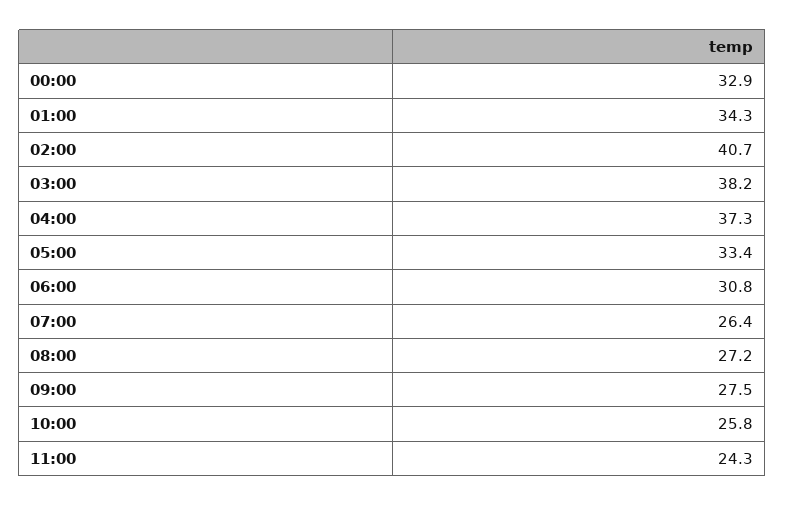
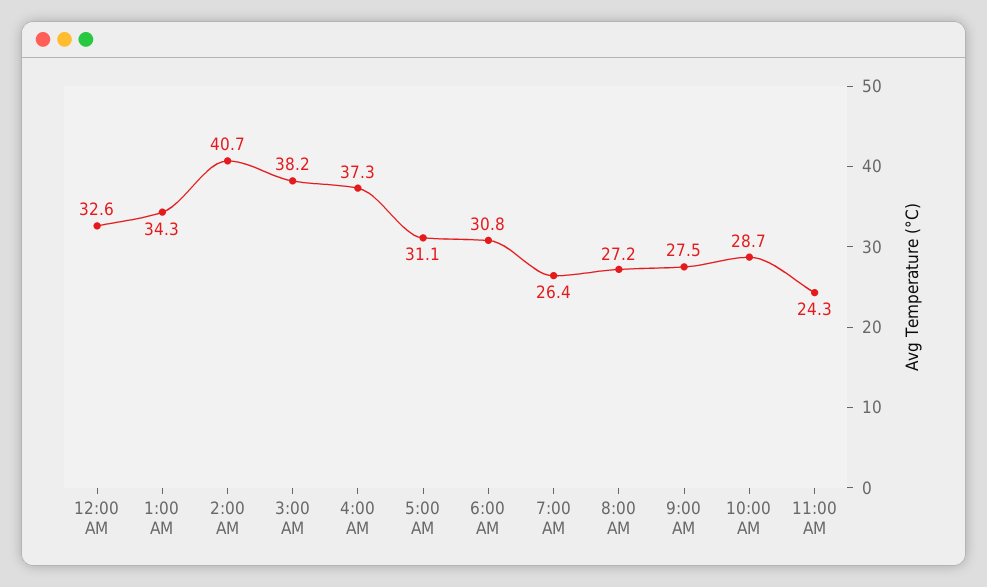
00:00: 32.9 -> 32.6
05:00: 33.4 -> 31.1
10:00: 25.8 -> 28.7

